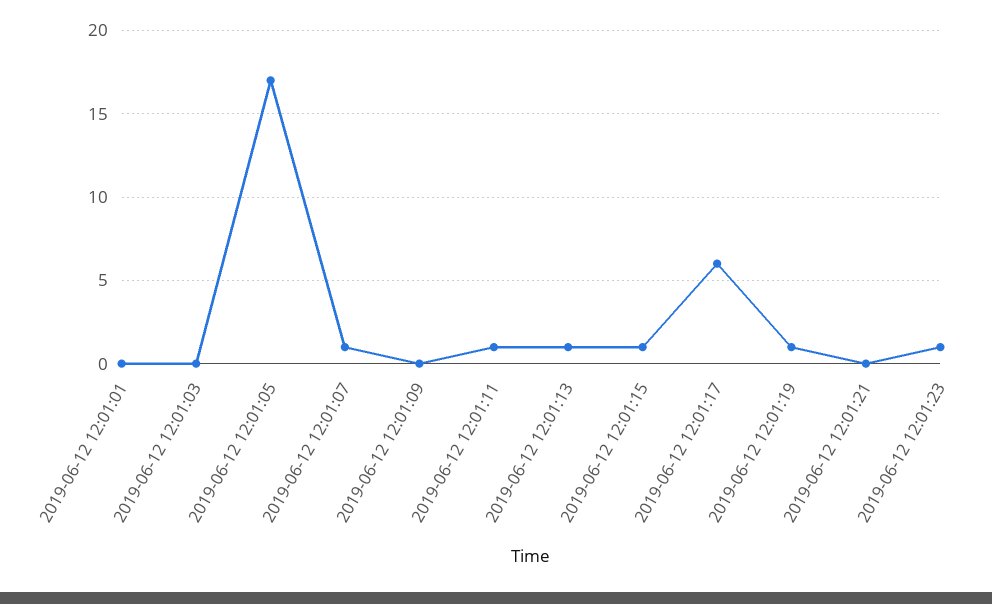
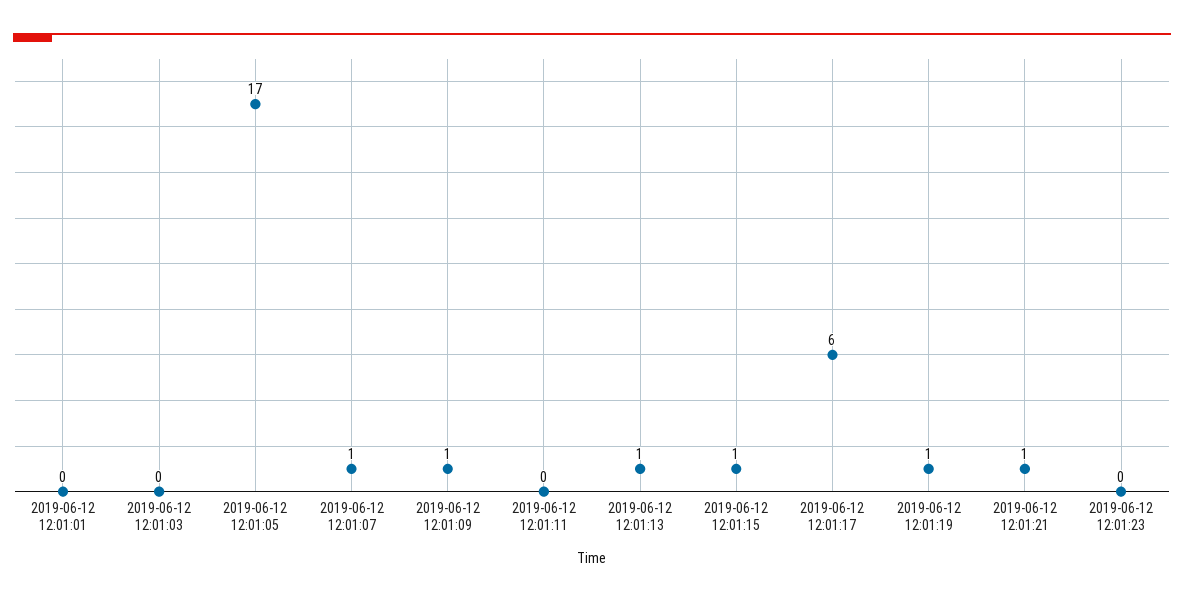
2019-06-12 12:01:09: 0 -> 1
2019-06-12 12:01:11: 1 -> 0
2019-06-12 12:01:21: 0 -> 1
2019-06-12 12:01:23: 1 -> 0

